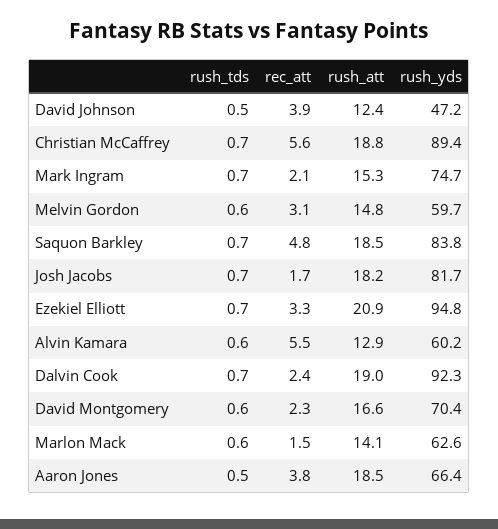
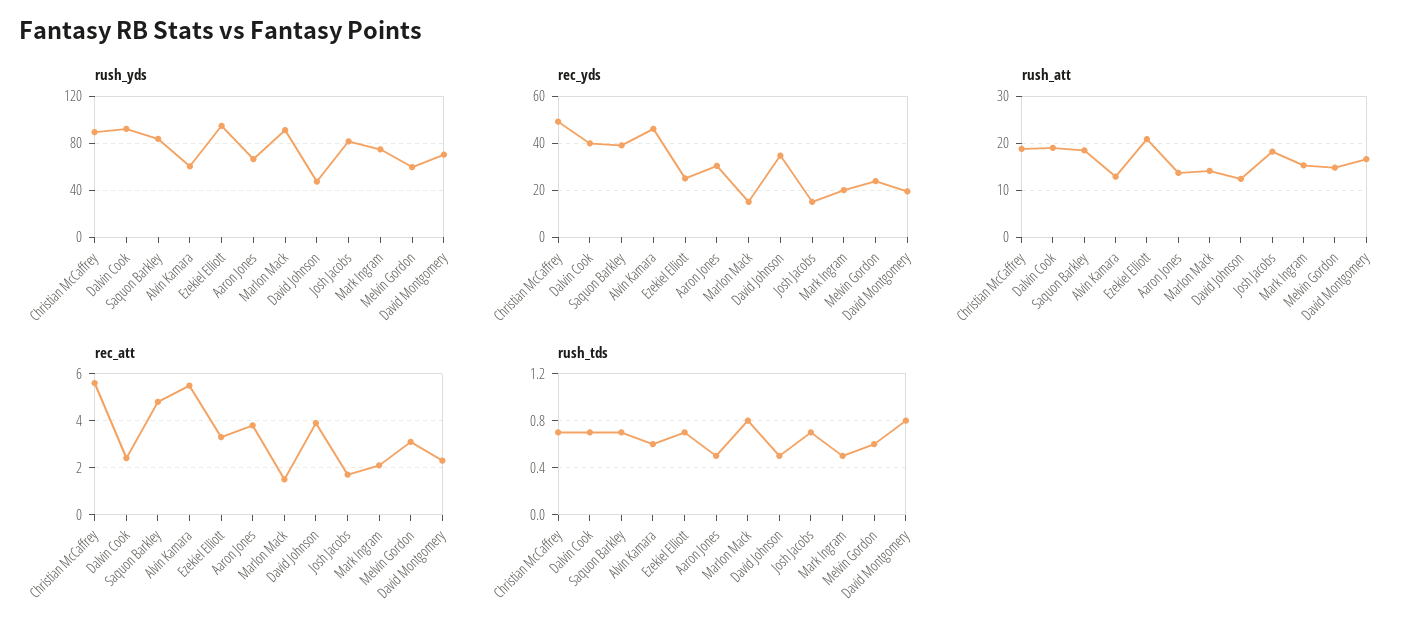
rush_tds, Mark Ingram: 0.7 -> 0.5
rush_tds, David Montgomery: 0.6 -> 0.8
rush_tds, Marlon Mack: 0.6 -> 0.8
rush_yds, Marlon Mack: 62.6 -> 90
rush_att, Aaron Jones: 18.5 -> 14
rec_yds, Christian McCaffrey: none -> 50
rec_yds, Dalvin Cook: none -> 40
rec_yds, Saquon Barkley: none -> 40
rec_yds, Alvin Kamara: none -> 45
rec_yds, Ezekiel Elliott: none -> 25
rec_yds, Aaron Jones: none -> 30
rec_yds, Marlon Mack: none -> 15
rec_yds, David Johnson: none -> 35
rec_yds, Josh Jacobs: none -> 15
rec_yds, Mark Ingram: none -> 20
rec_yds, Melvin Gordon: none -> 25
rec_yds, David Montgomery: none -> 20

